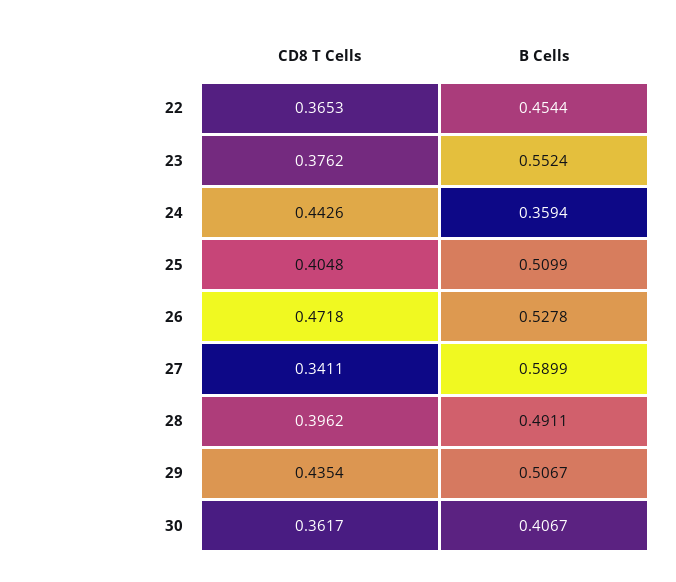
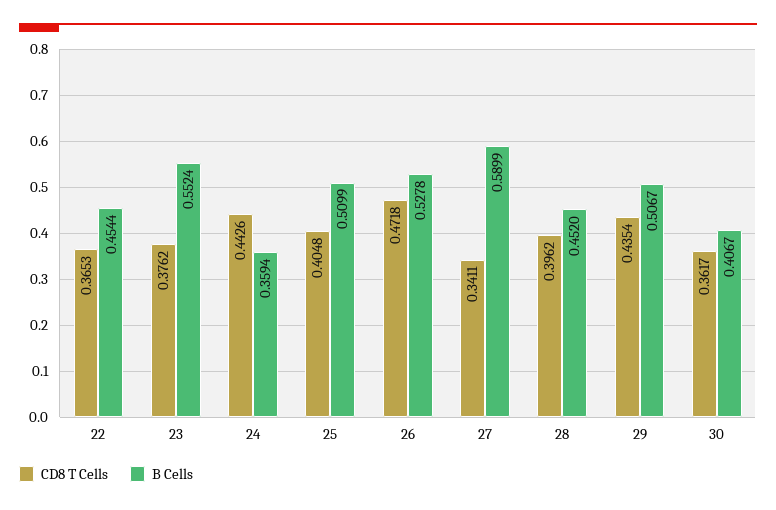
B Cells, 28: 0.4911 -> 0.452

